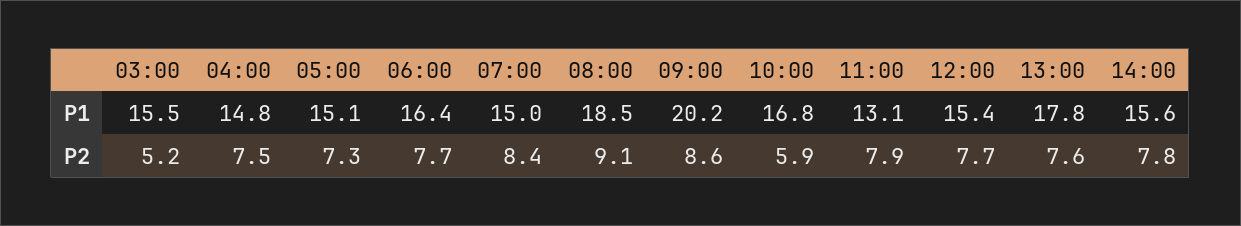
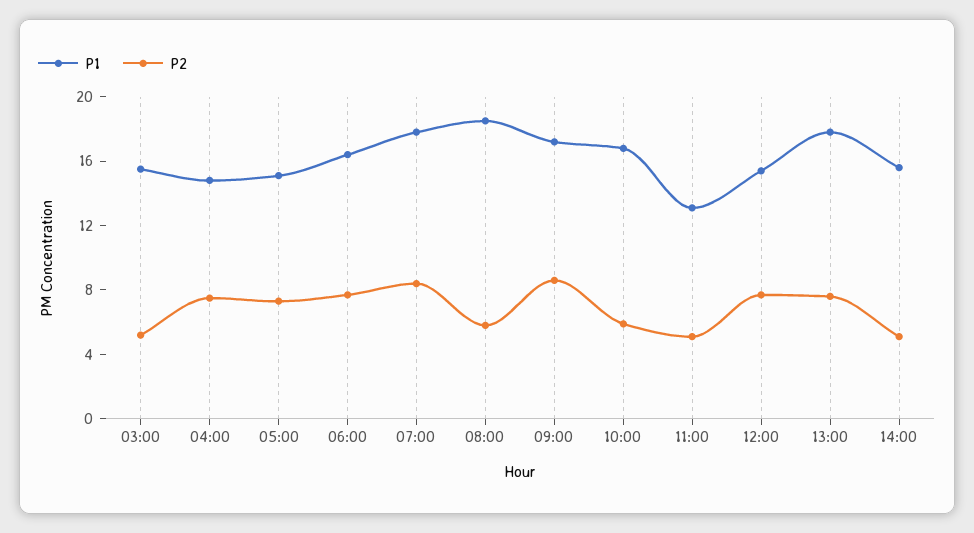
P1, 07:00: 15 -> 18
P1, 09:00: 20.2 -> 17
P2, 08:00: 9.1 -> 6
P2, 11:00: 7.9 -> 5
P2, 14:00: 7.8 -> 5

